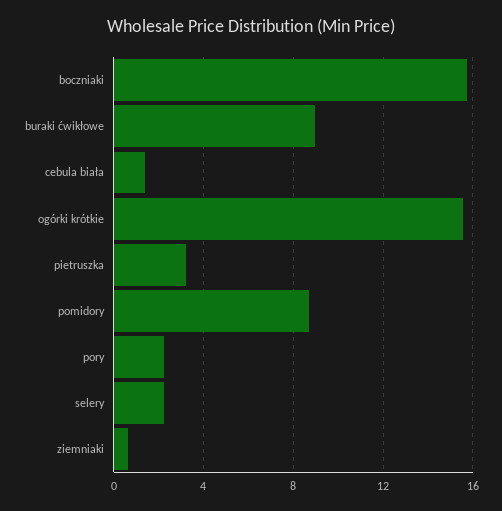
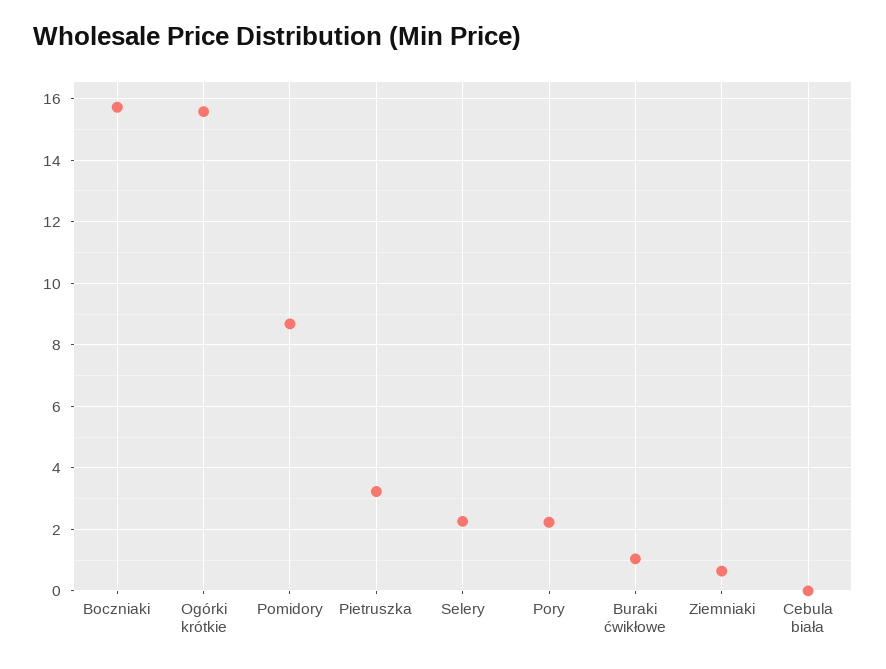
buraki ćwikłowe: 9 -> 1
cebula biała: 1.5 -> 0

